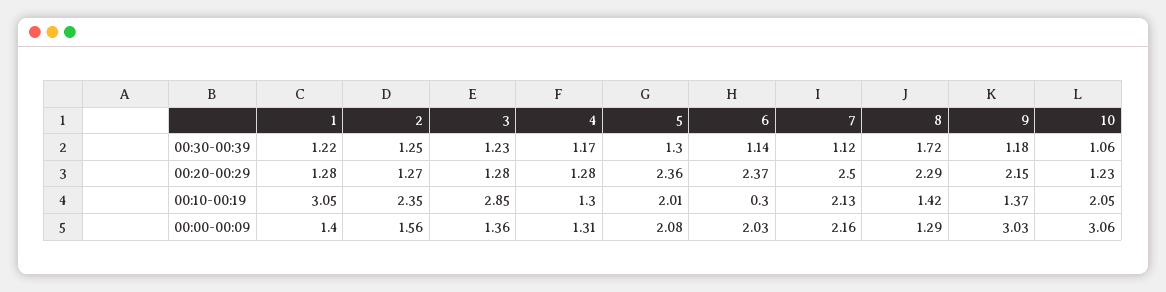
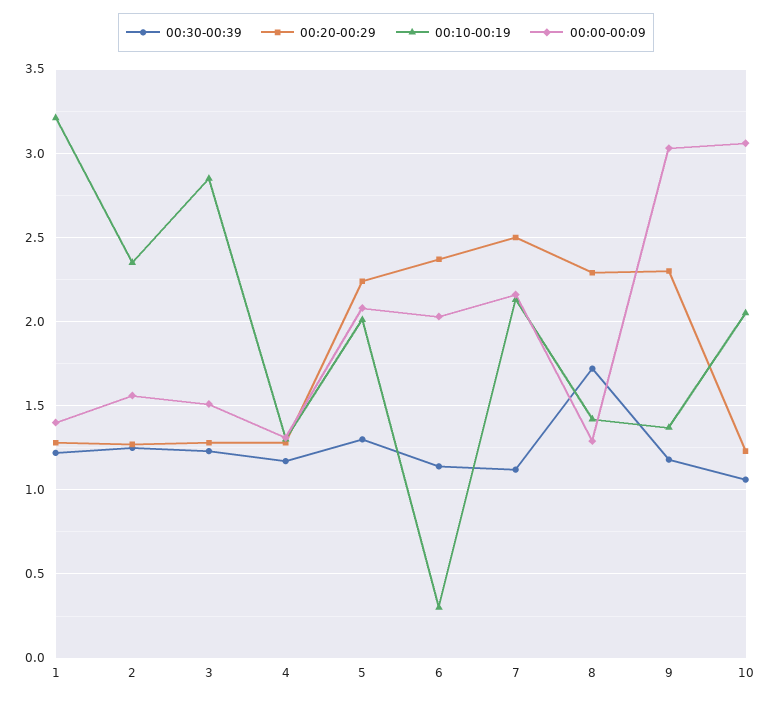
00:20-00:29, 5: 2.36 -> 2.25
00:20-00:29, 9: 2.15 -> 2.3
00:10-00:19, 1: 3.05 -> 3.2
00:00-00:09, 3: 1.36 -> 1.5

